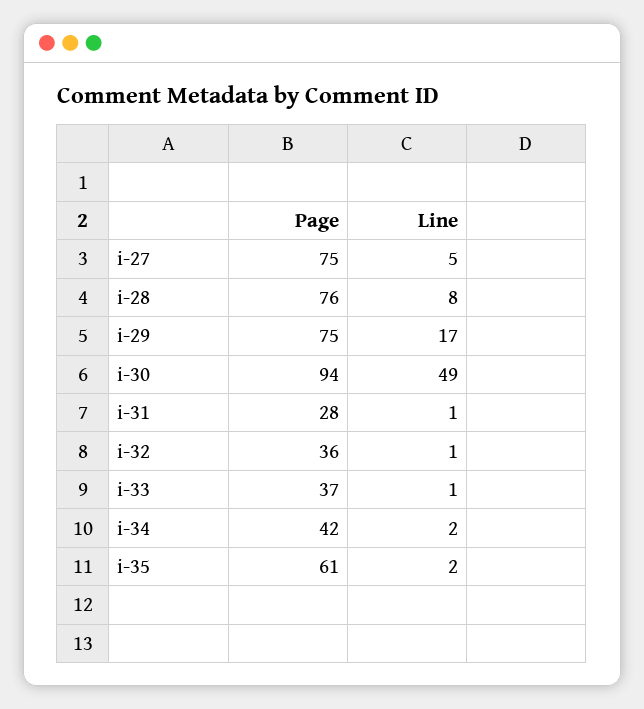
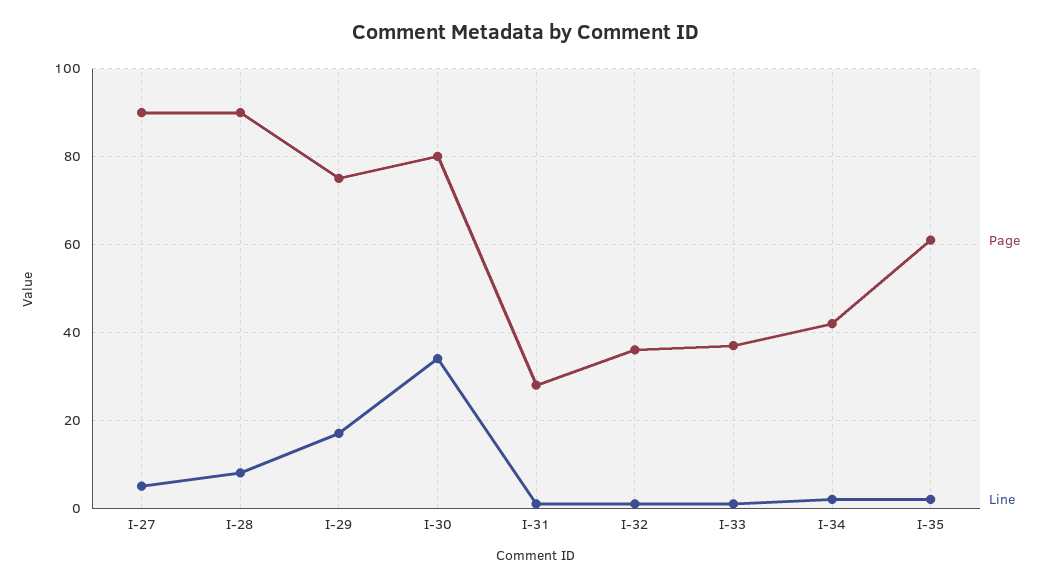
Page, i-27: 75 -> 90
Page, i-28: 76 -> 90
Page, i-30: 94 -> 80
Line, i-30: 49 -> 35

